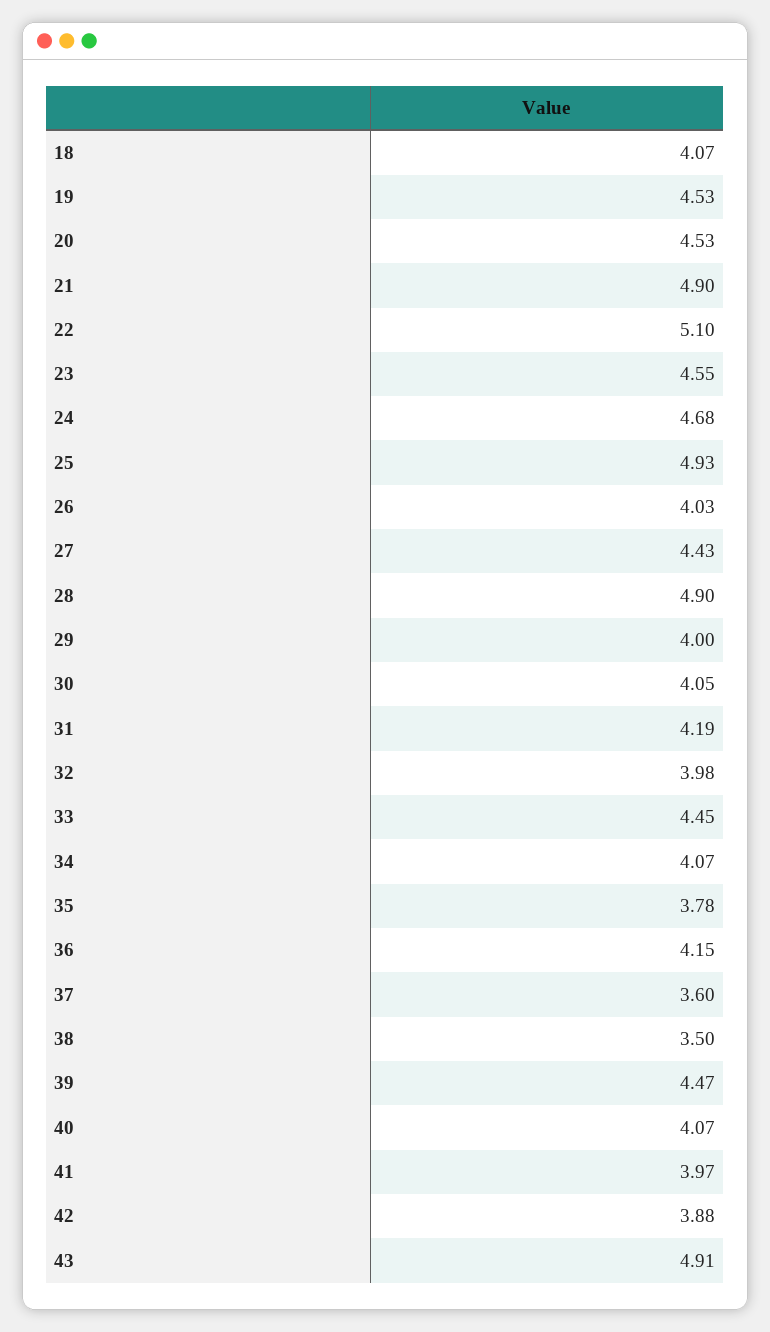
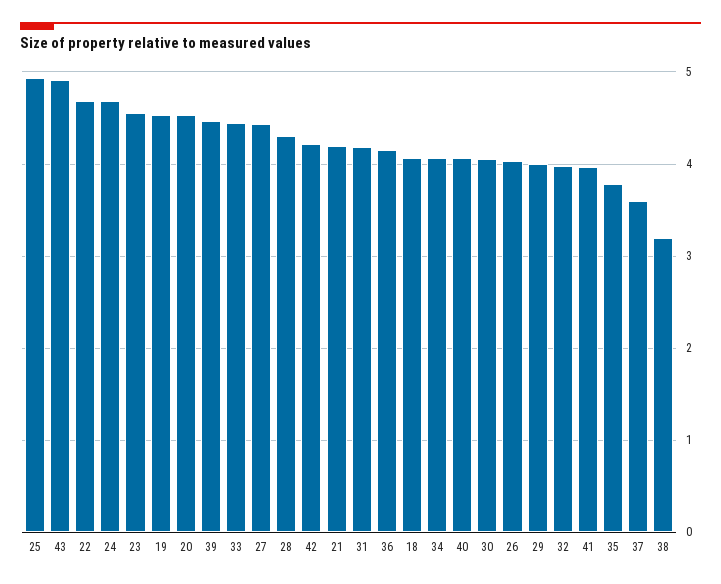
21: 4.9 -> 4.2
22: 5.1 -> 4.7
28: 4.9 -> 4.3
38: 3.5 -> 3.2
42: 3.88 -> 4.2

